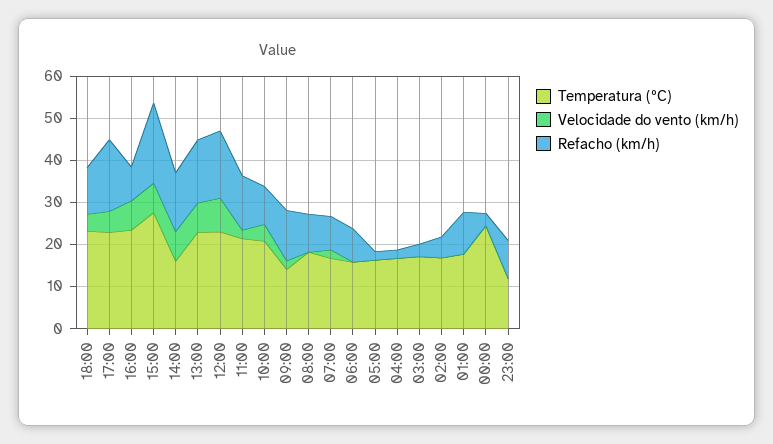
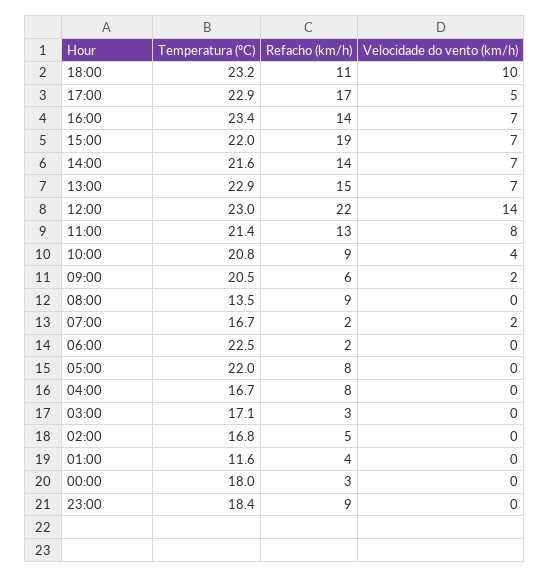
Velocidade do vento (km/h), 18:00: 4 -> 10
Refacho (km/h), 16:00: 8 -> 14
Temperatura (ºC), 15:00: 28 -> 22
Temperatura (ºC), 14:00: 16 -> 21.6
Velocidade do vento (km/h), 12:00: 8 -> 14
Refacho (km/h), 12:00: 16 -> 22
Velocidade do vento (km/h), 11:00: 2 -> 8
Temperatura (ºC), 09:00: 14 -> 20.5
Refacho (km/h), 09:00: 12 -> 6
Temperatura (ºC), 08:00: 18 -> 13.5
Refacho (km/h), 07:00: 8 -> 2
Temperatura (ºC), 06:00: 16 -> 22.5
Refacho (km/h), 06:00: 8 -> 2
Temperatura (ºC), 05:00: 16 -> 22
Refacho (km/h), 05:00: 2 -> 8
Refacho (km/h), 04:00: 2 -> 8
Temperatura (ºC), 01:00: 18 -> 11.6
Refacho (km/h), 01:00: 10 -> 4
Temperatura (ºC), 00:00: 24 -> 18
Temperatura (ºC), 23:00: 12 -> 18.4

